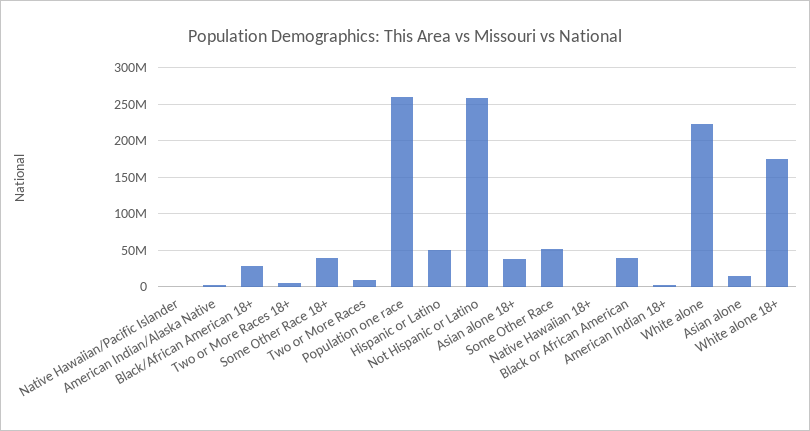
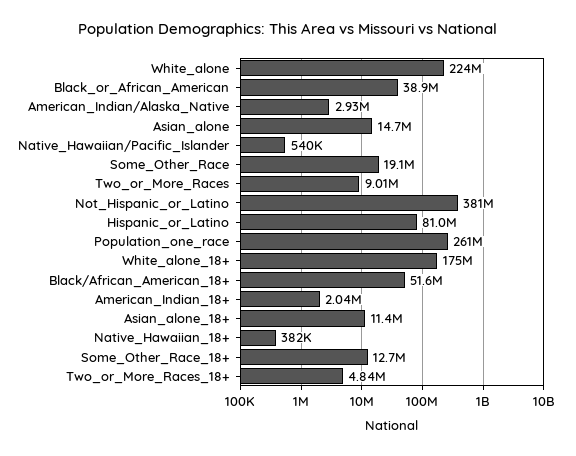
Black/African American 18+: 30000000 -> 51600000
Some Other Race 18+: 40000000 -> 12700000
Hispanic or Latino: 50000000 -> 81000000
Not Hispanic or Latino: 260000000 -> 381000000
Asian alone 18+: 40000000 -> 11400000
Some Other Race: 50000000 -> 19100000

